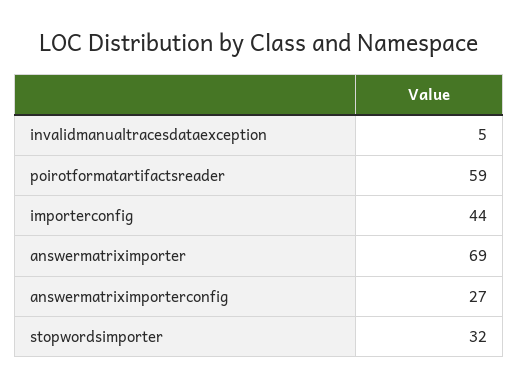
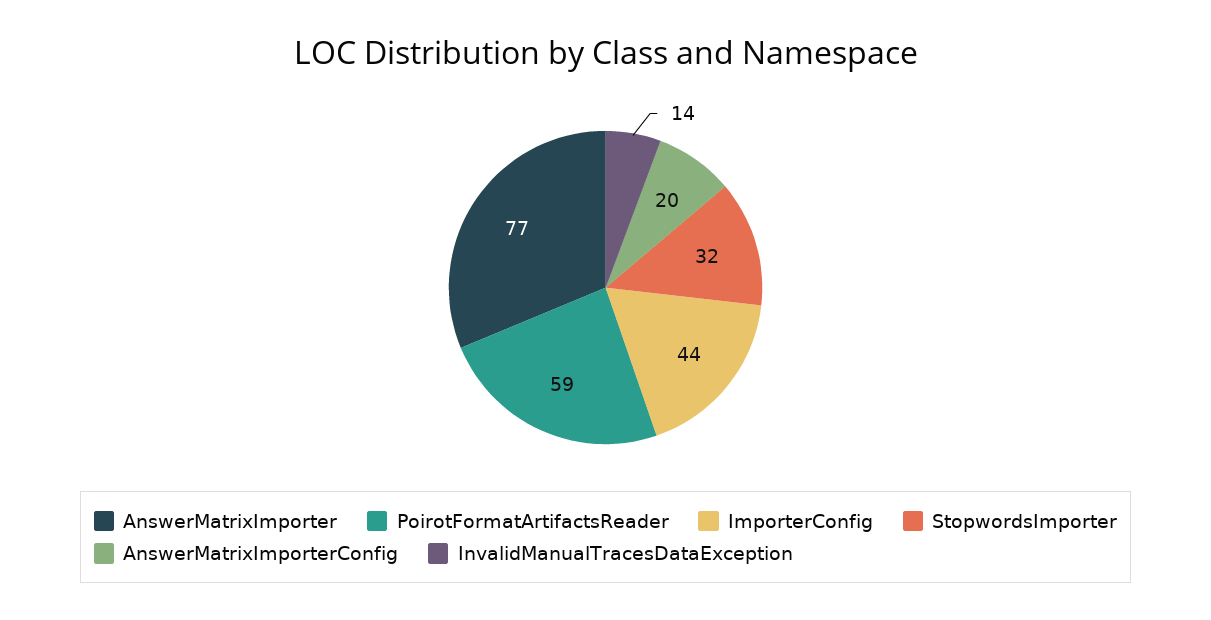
invalidmanualtracesdataexception: 5 -> 14
answermatriximporter: 69 -> 77
answermatriximporterconfig: 27 -> 20

